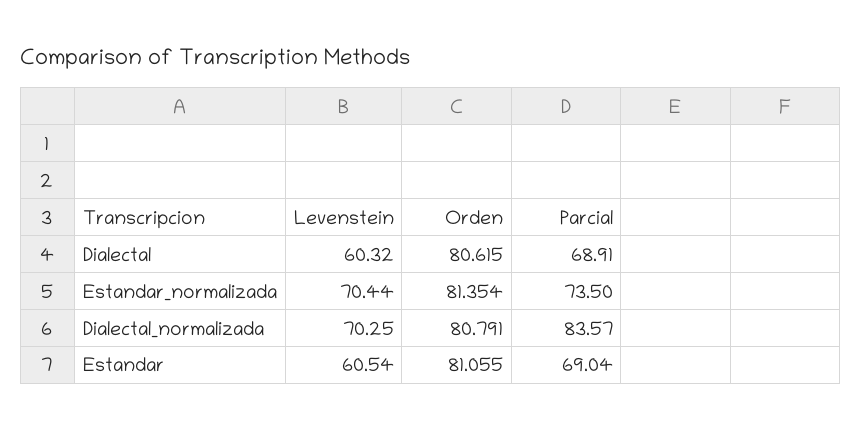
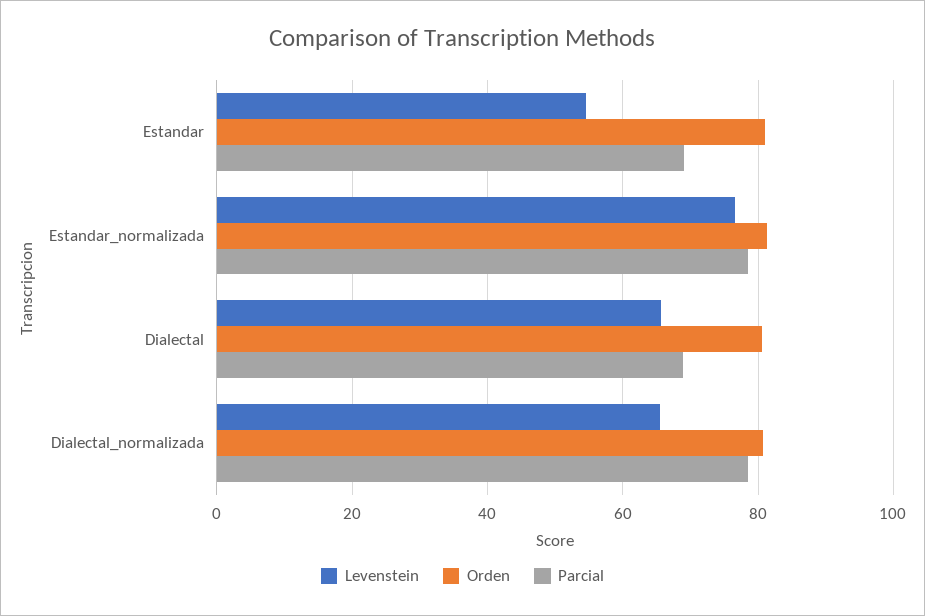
Levenstein, Dialectal: 60.32 -> 66
Levenstein, Estandar_normalizada: 70.44 -> 76
Parcial, Estandar_normalizada: 73.5 -> 78
Levenstein, Dialectal_normalizada: 70.25 -> 66
Parcial, Dialectal_normalizada: 83.57 -> 78
Levenstein, Estandar: 60.54 -> 54

